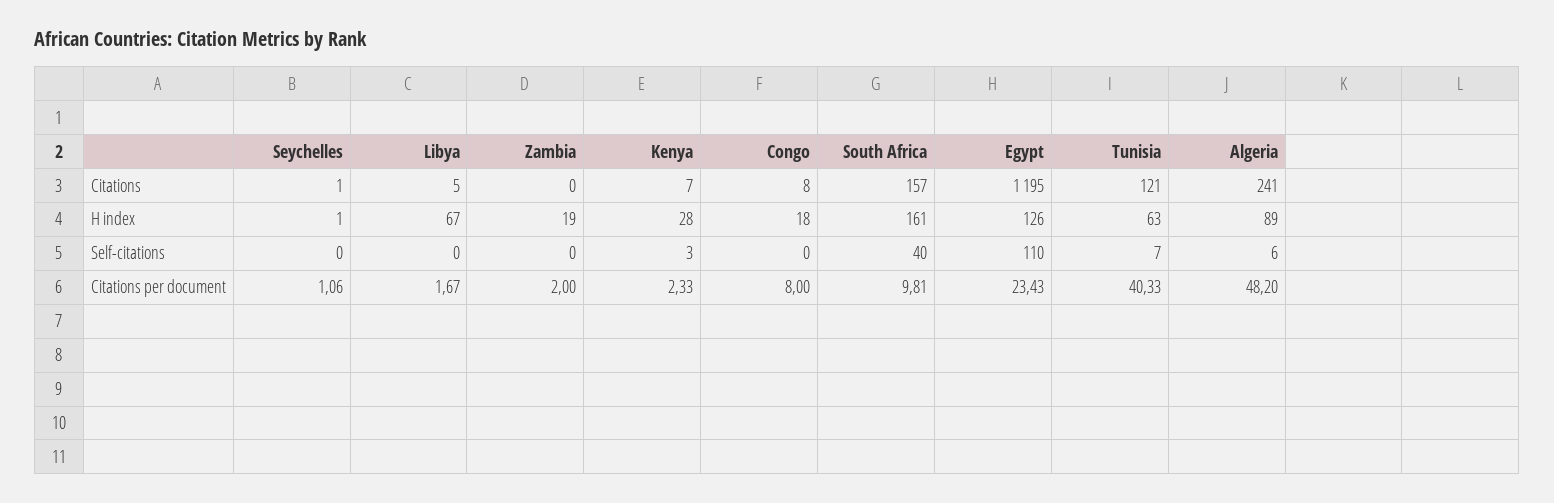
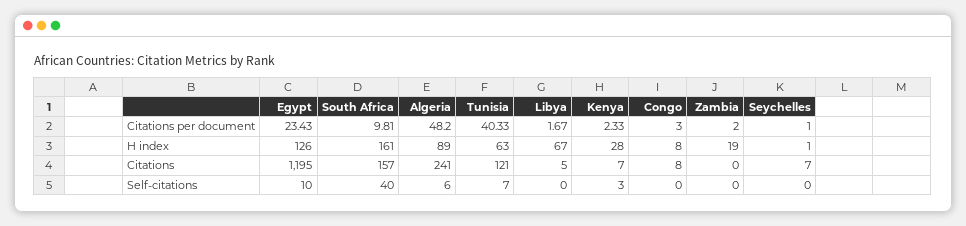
Seychelles, Citations: 1 -> 7
Congo, H index: 18 -> 8
Egypt, Self-citations: 110 -> 10
Seychelles, Citations per document: 1.06 -> 1
Congo, Citations per document: 8 -> 3

